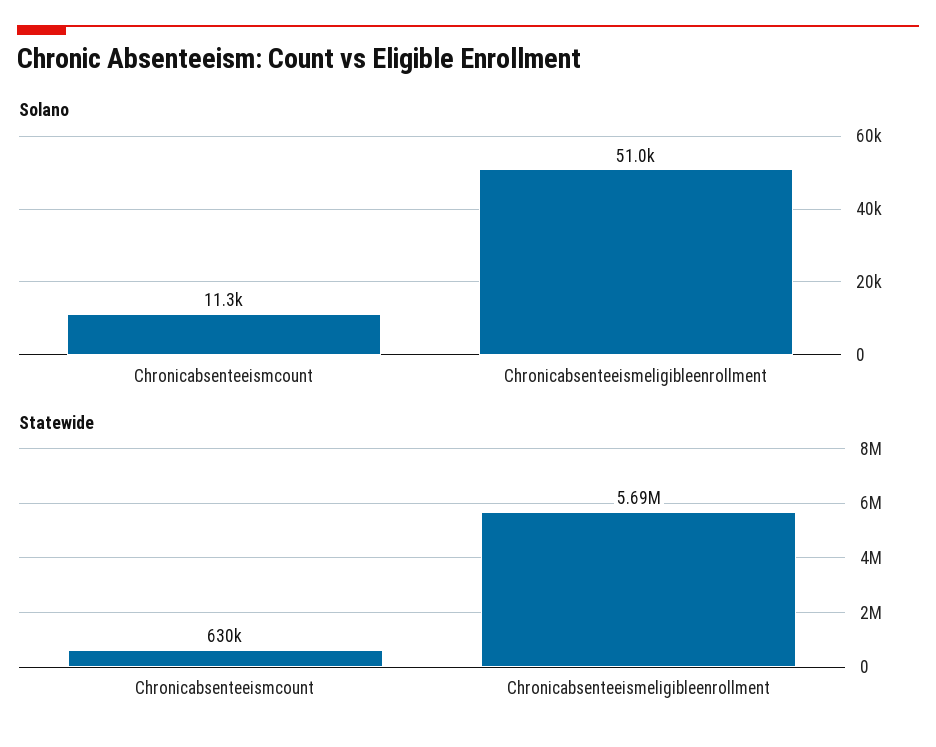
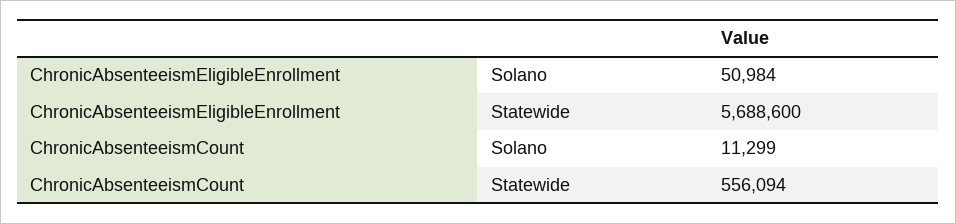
Statewide, Chronicabsenteeismcount: 630000 -> 556094

